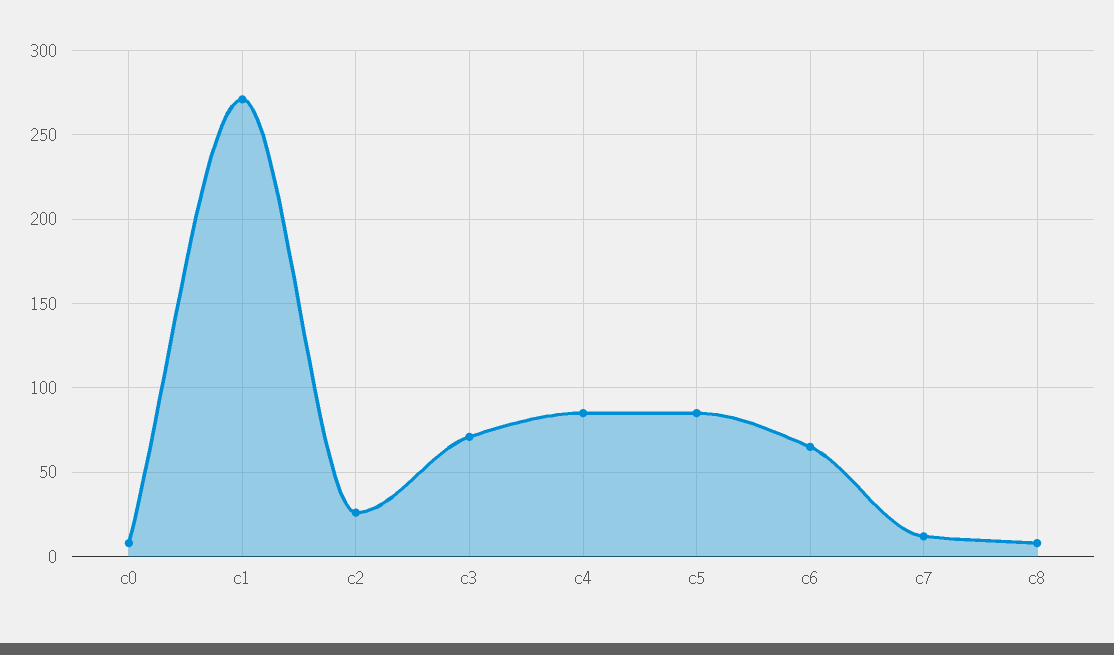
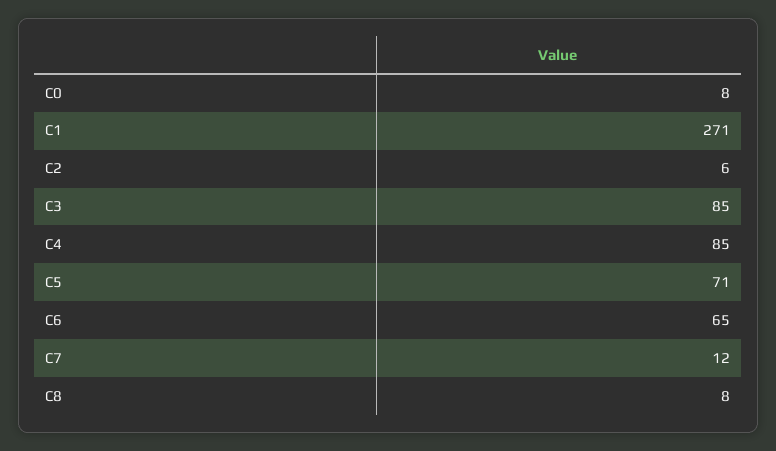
c2: 25 -> 6
c3: 70 -> 85
c5: 85 -> 71

